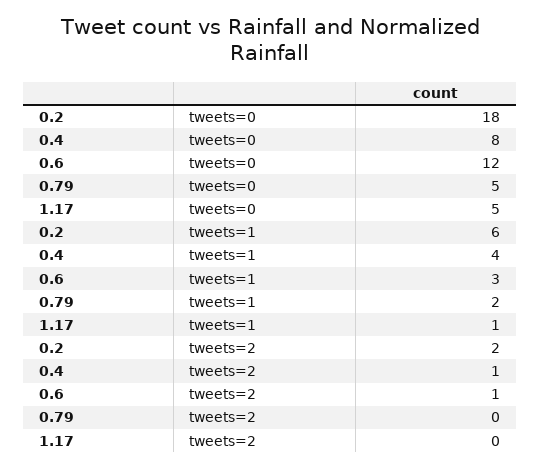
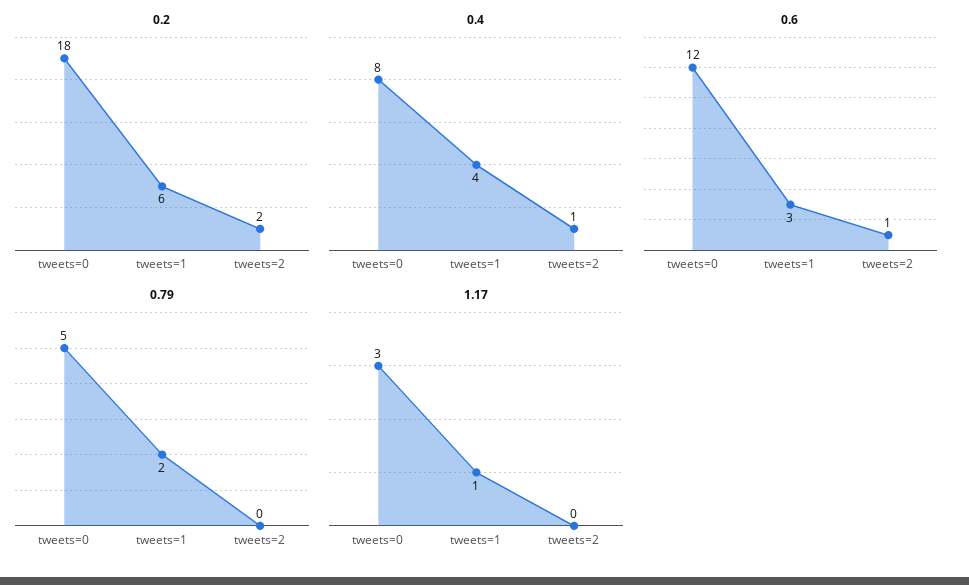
1.17, tweets=0: 5 -> 3

